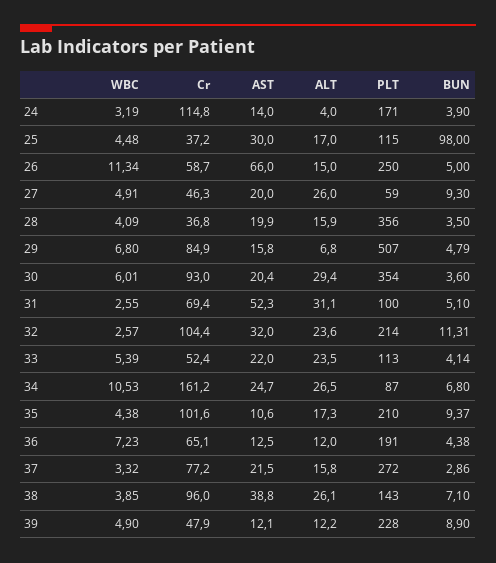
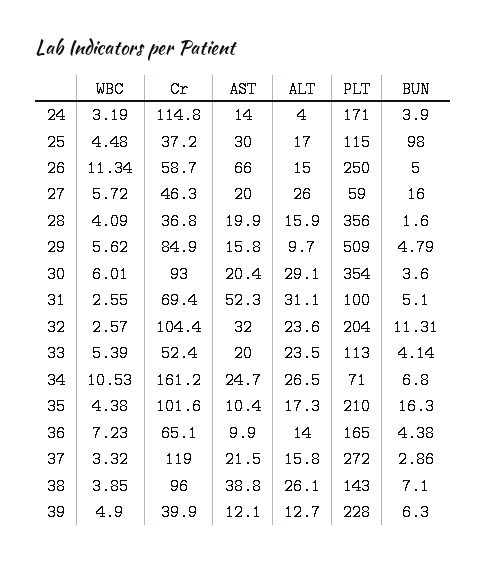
WBC, 27: 4.91 -> 5.72
BUN, 27: 9.3 -> 16
BUN, 28: 3.5 -> 1.6
WBC, 29: 6.8 -> 5.62
ALT, 29: 6.8 -> 9.7
PLT, 29: 507 -> 509
ALT, 30: 29.4 -> 29.1
PLT, 32: 214 -> 204
AST, 33: 22 -> 20
PLT, 34: 87 -> 71
AST, 35: 10.6 -> 10.4
BUN, 35: 9.37 -> 16.3
AST, 36: 12.5 -> 9.9
ALT, 36: 12 -> 14
PLT, 36: 191 -> 165
Cr, 37: 77.2 -> 119
Cr, 39: 47.9 -> 39.9
ALT, 39: 12.2 -> 12.7
BUN, 39: 8.9 -> 6.3

